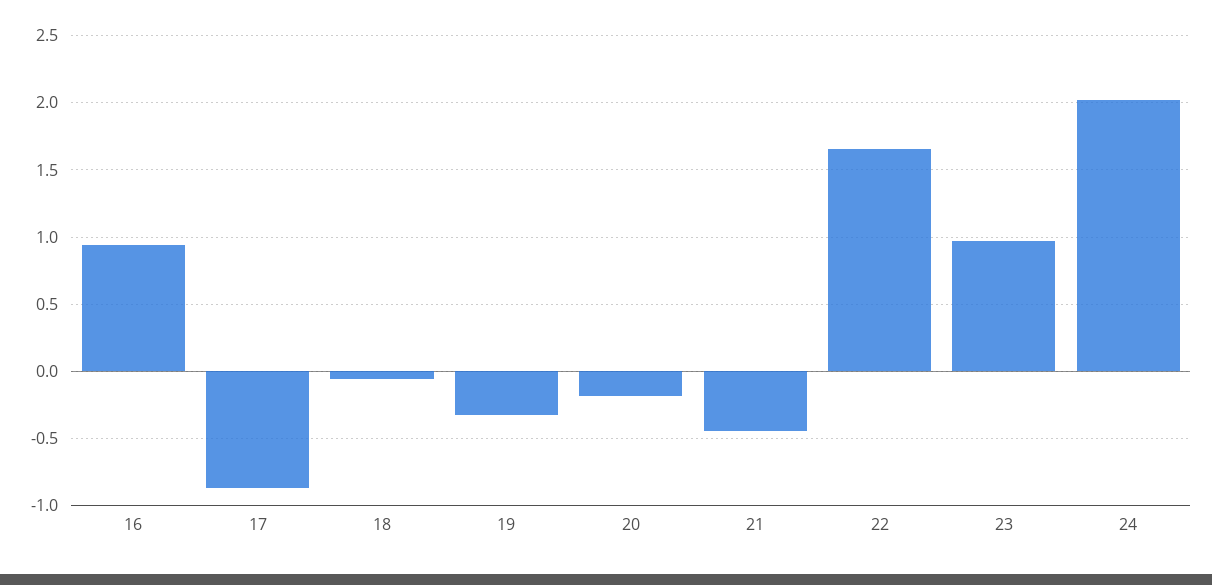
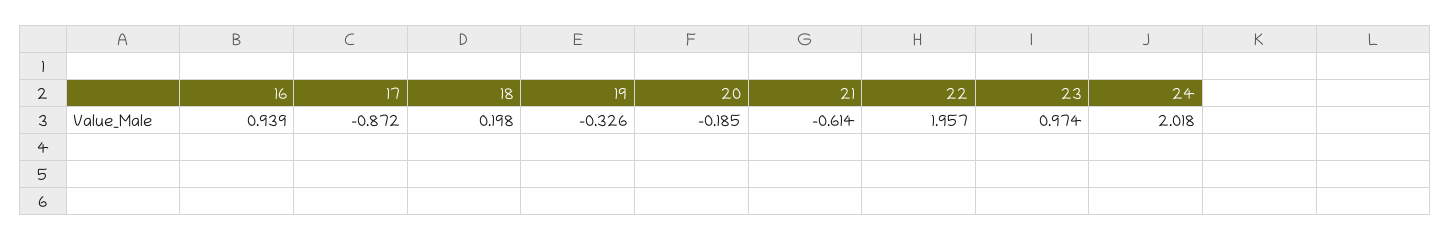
18: -0.05 -> 0.198
21: -0.45 -> -0.614
22: 1.65 -> 1.957

